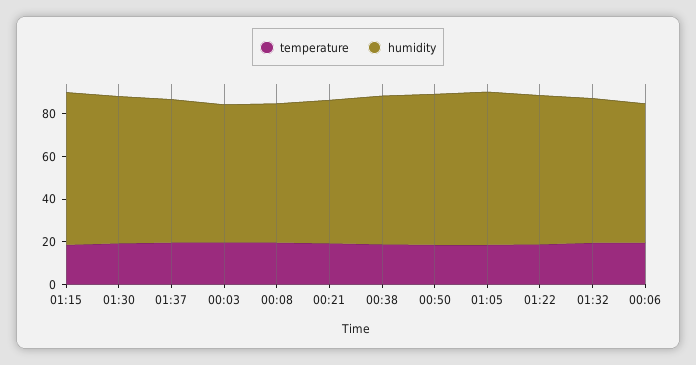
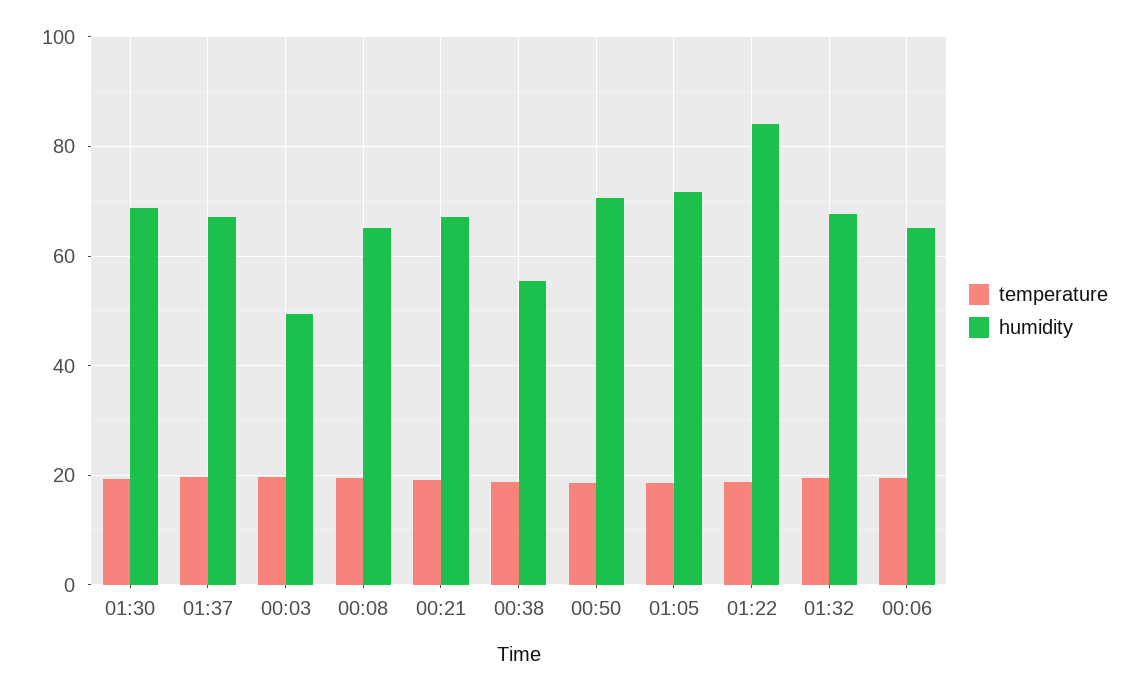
temperature, 01:15: 20 -> none
humidity, 01:15: 70 -> none
humidity, 00:03: 65 -> 50
humidity, 00:38: 70 -> 56
humidity, 01:22: 70 -> 84

